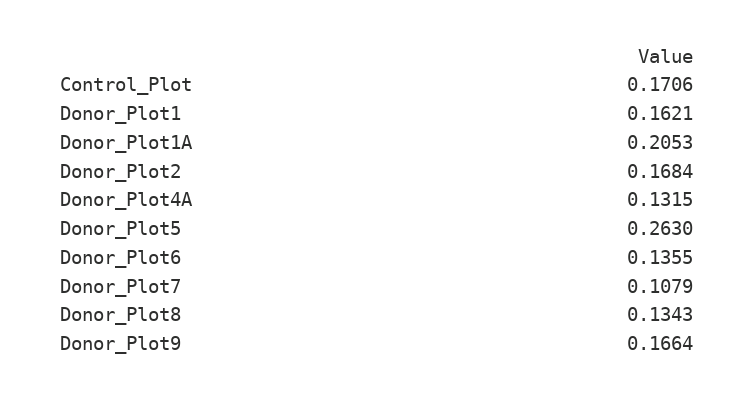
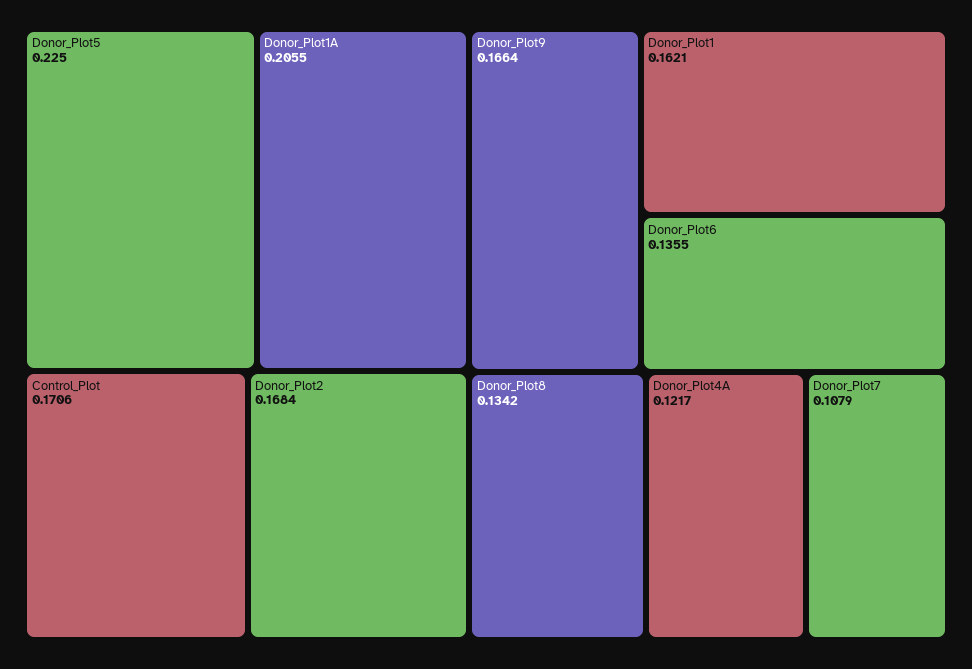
Donor_Plot1A: 0.2053 -> 0.2055
Donor_Plot4A: 0.1315 -> 0.1217
Donor_Plot5: 0.263 -> 0.225
Donor_Plot8: 0.1343 -> 0.1342

